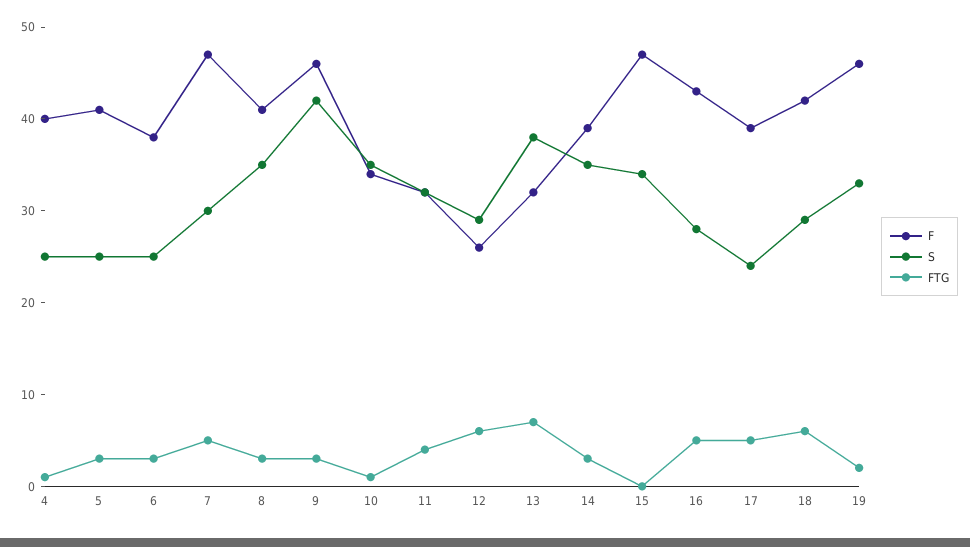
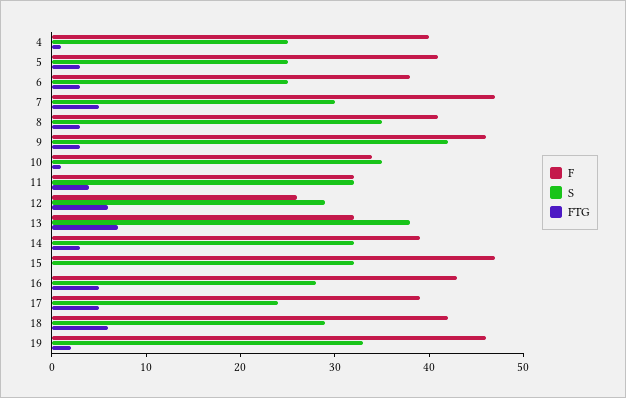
S, 14: 35 -> 32
S, 15: 34 -> 32

